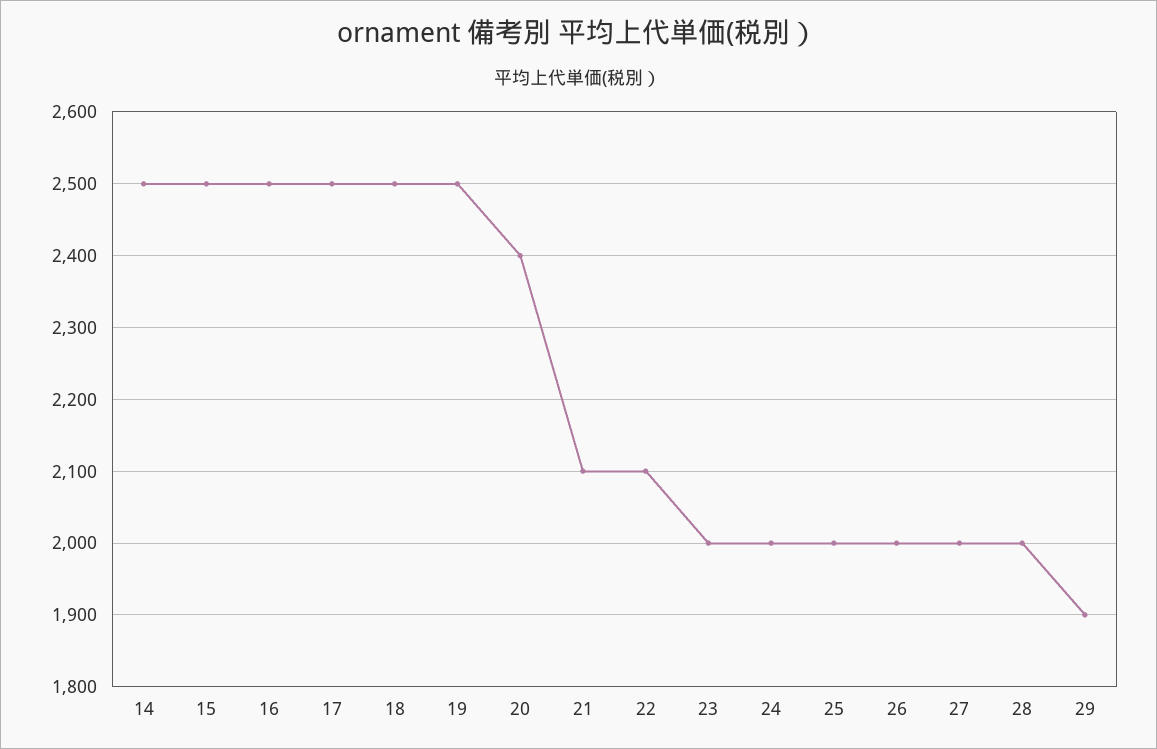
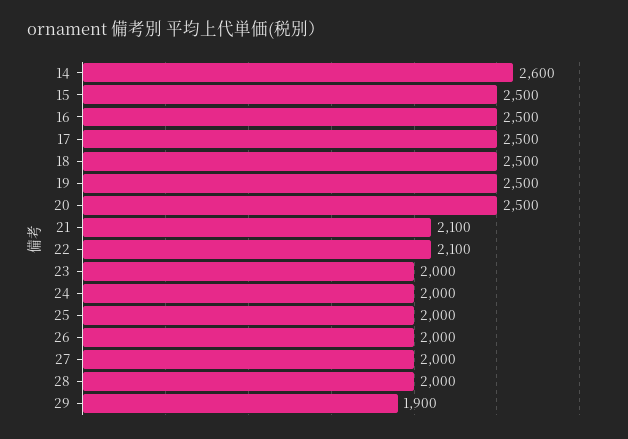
14: 2500 -> 2600
20: 2400 -> 2500

